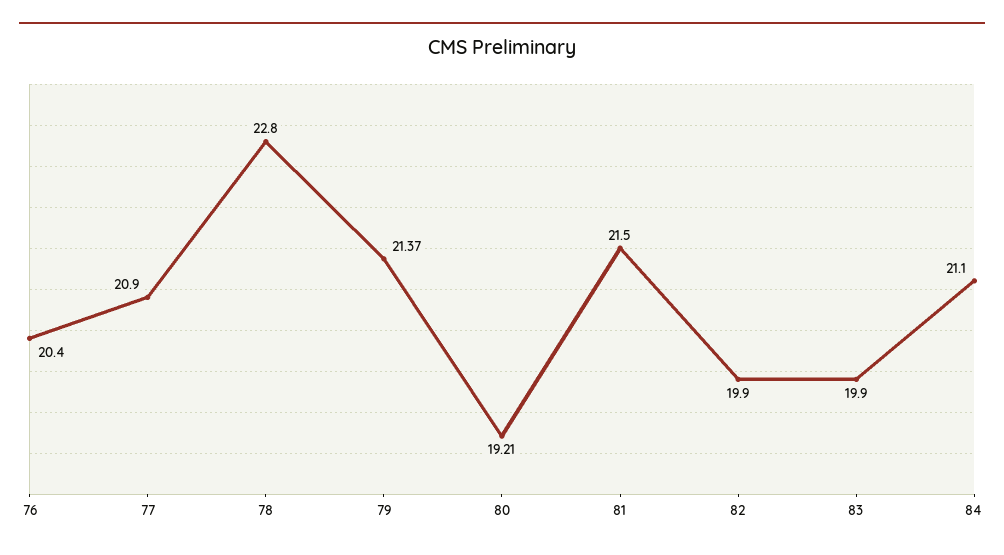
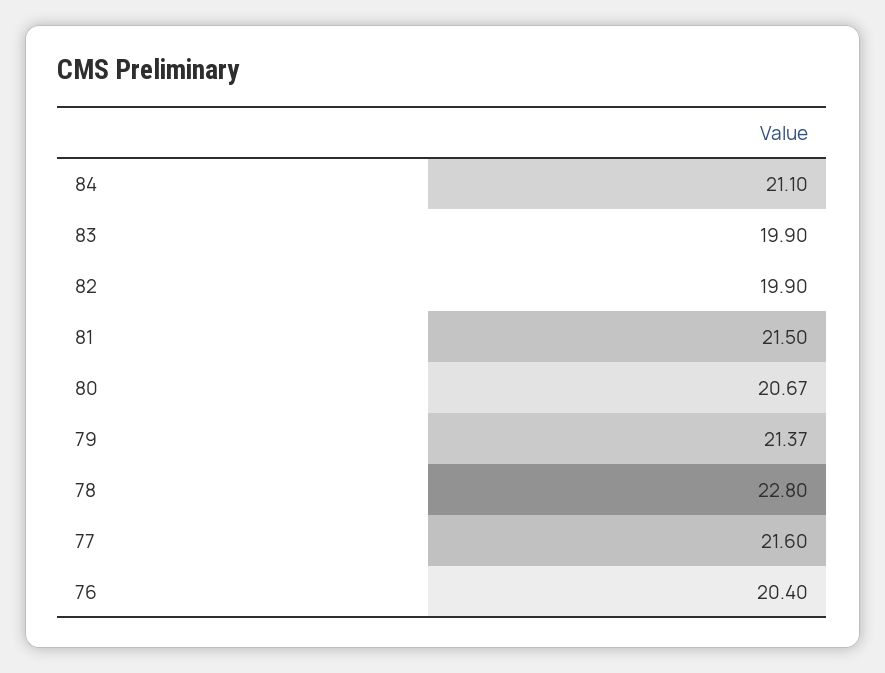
77: 20.9 -> 21.6
80: 19.21 -> 20.67

